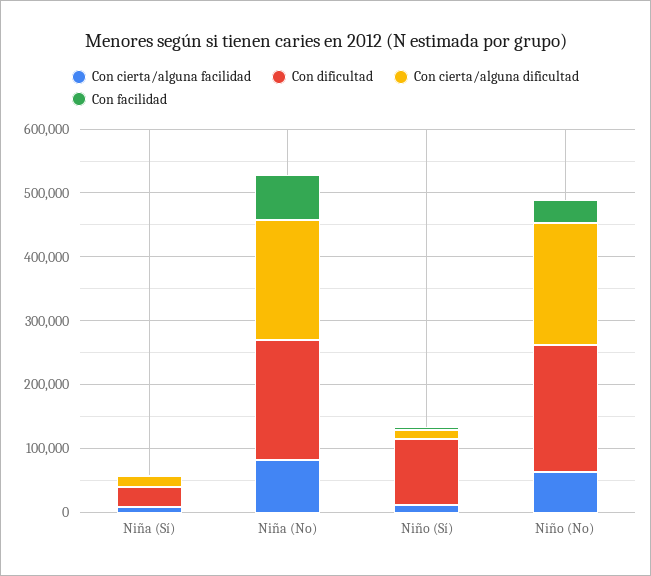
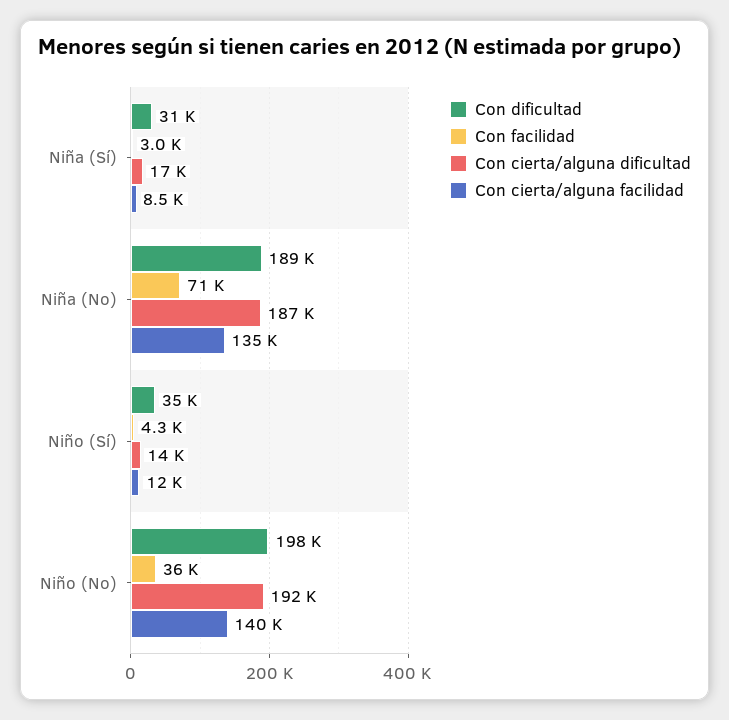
Con cierta/alguna facilidad, Niña (No): 80000 -> 135000
Con dificultad, Niño (Sí): 100000 -> 35000
Con cierta/alguna facilidad, Niño (No): 60000 -> 140000

